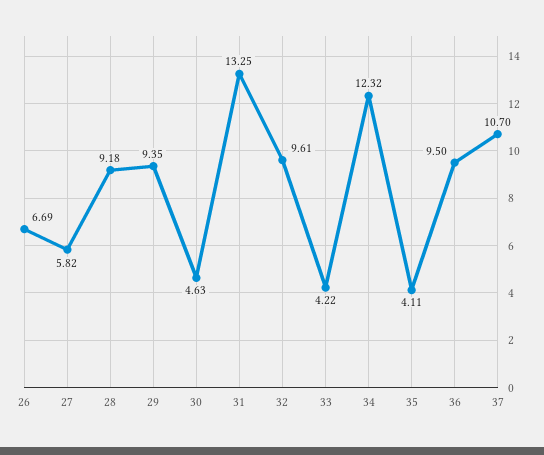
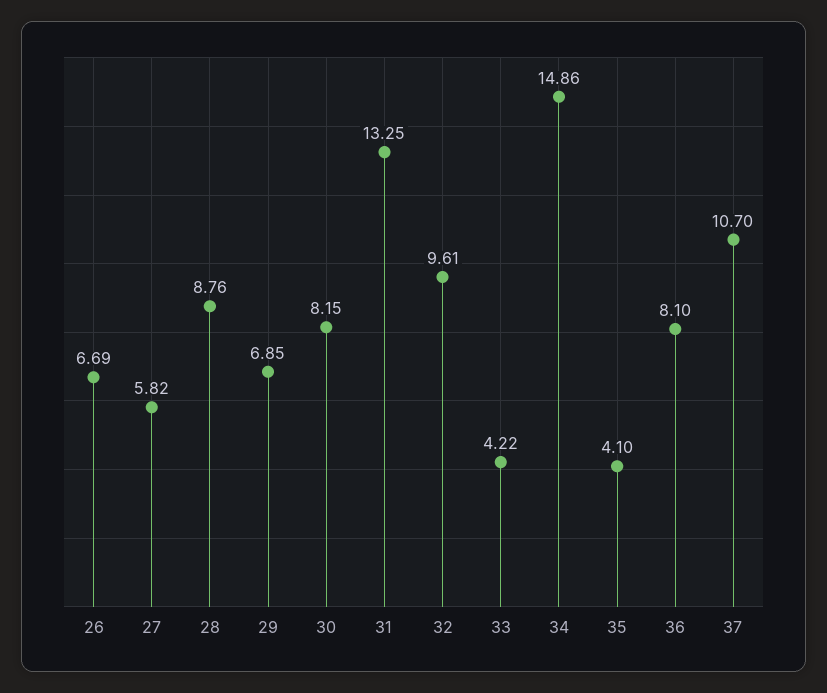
28: 9.18 -> 8.76
29: 9.35 -> 6.85
30: 4.63 -> 8.15
34: 12.32 -> 14.86
35: 4.11 -> 4.1
36: 9.5 -> 8.1

